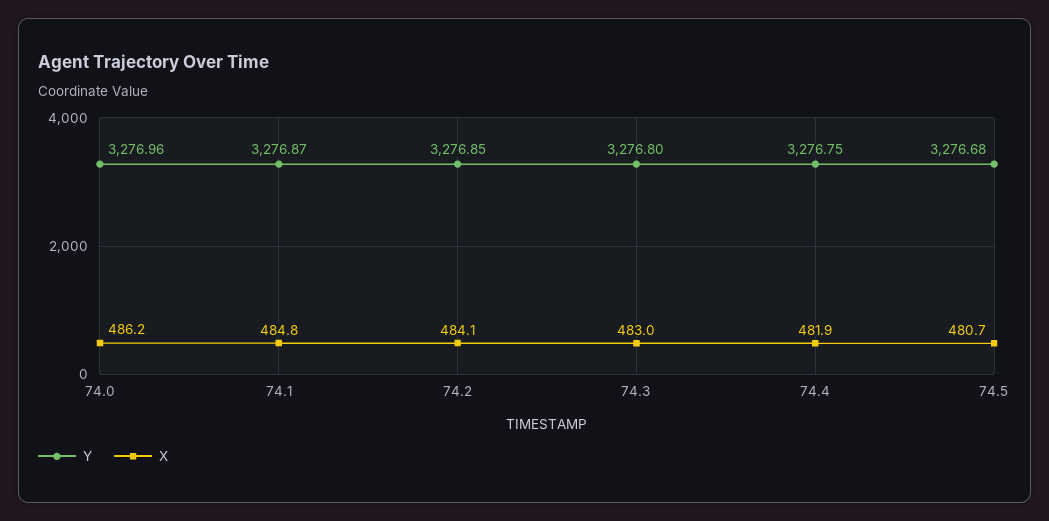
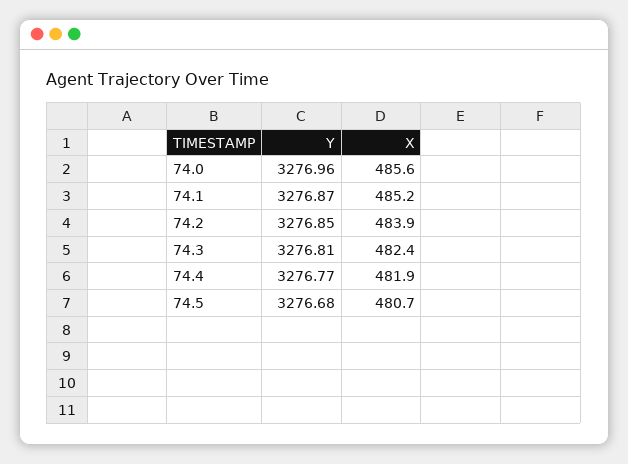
X, 74.0: 486.2 -> 485.6
X, 74.1: 484.8 -> 485.2
X, 74.2: 484.1 -> 483.9
Y, 74.3: 3276.8 -> 3276.81
X, 74.3: 483 -> 482.4
Y, 74.4: 3276.75 -> 3276.77

